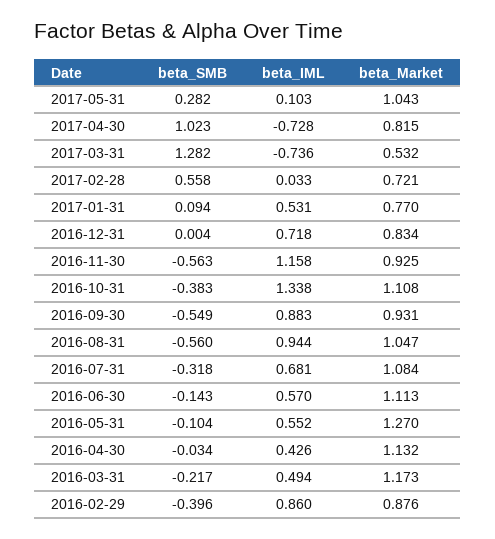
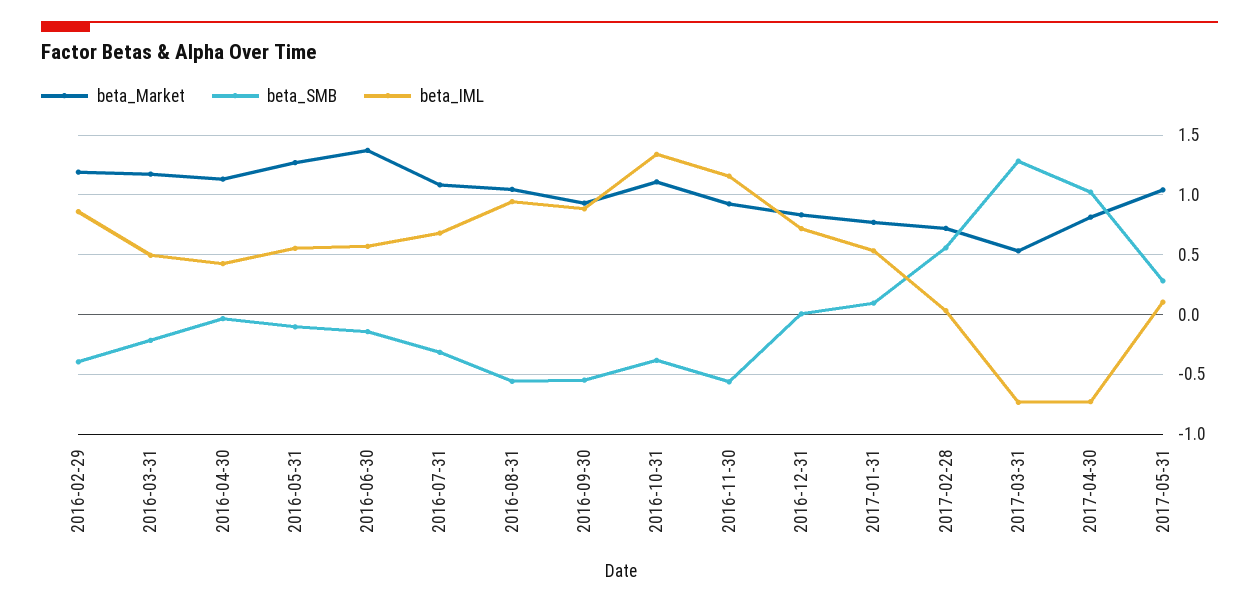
beta_Market, 2016-06-30: 1.113 -> 1.4
beta_Market, 2016-02-29: 0.876 -> 1.2

